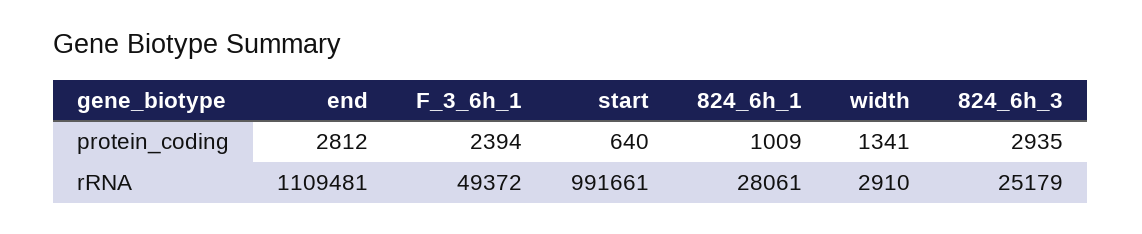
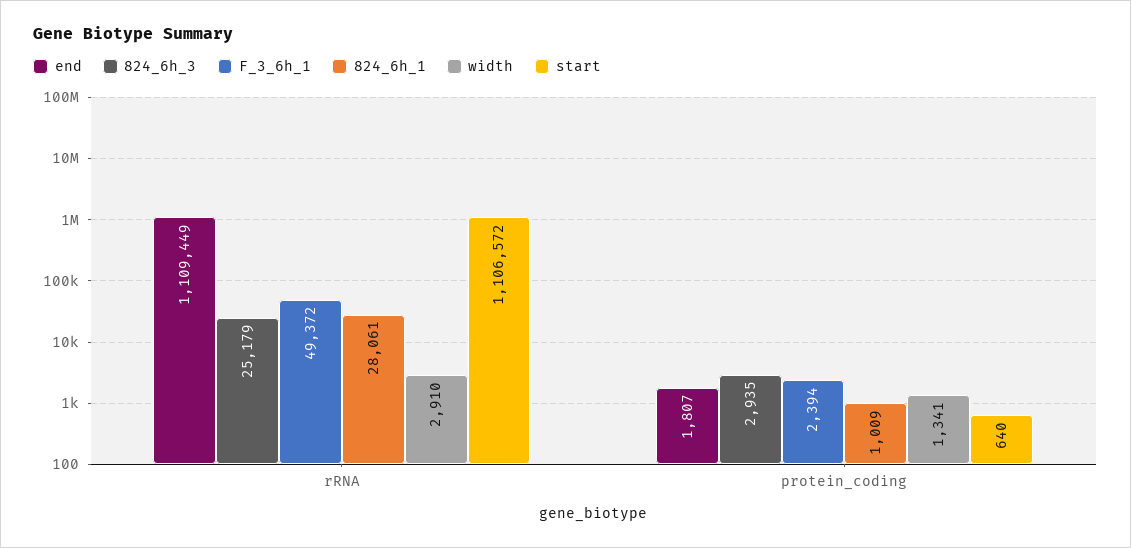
end, protein_coding: 2812 -> 1807
end, rRNA: 1109481 -> 1109449
start, rRNA: 991661 -> 1106572

